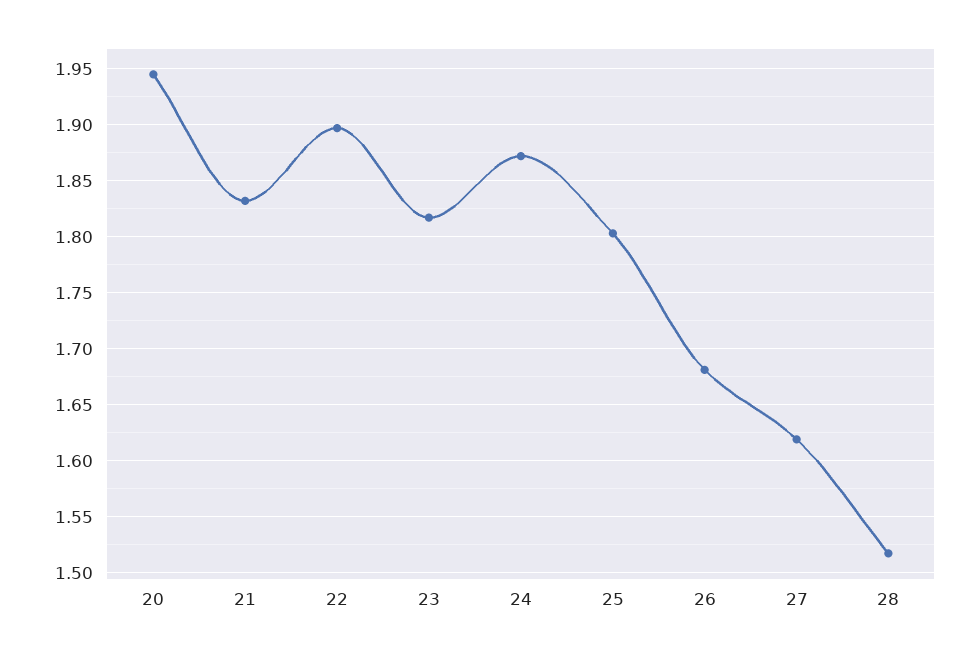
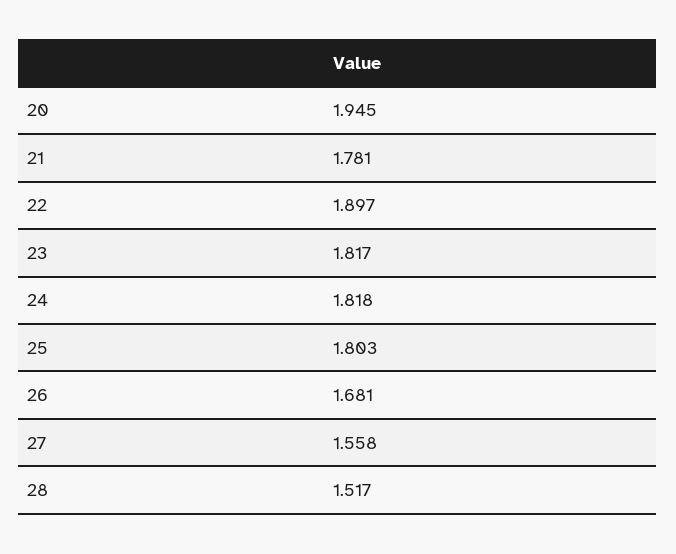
21: 1.83 -> 1.781
24: 1.87 -> 1.818
27: 1.62 -> 1.558

